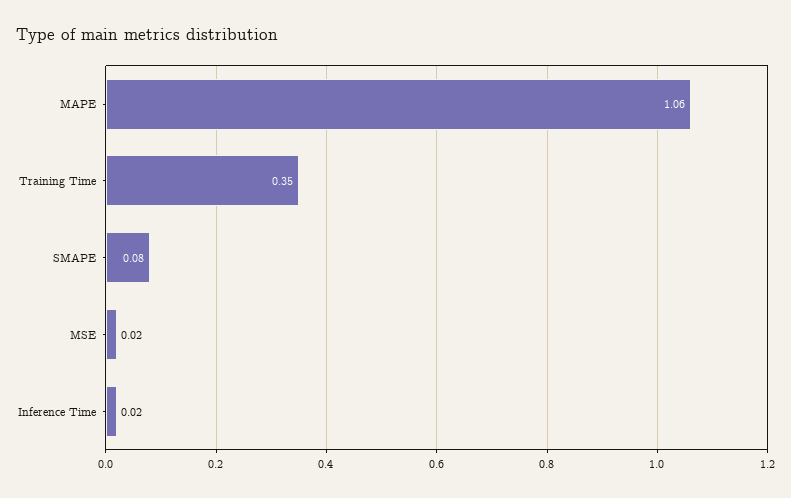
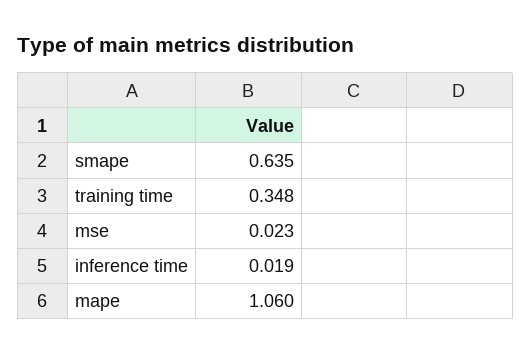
SMAPE: 0.08 -> 0.635

